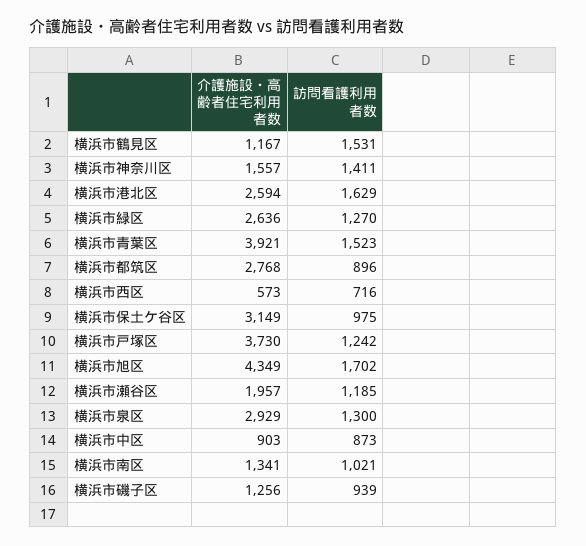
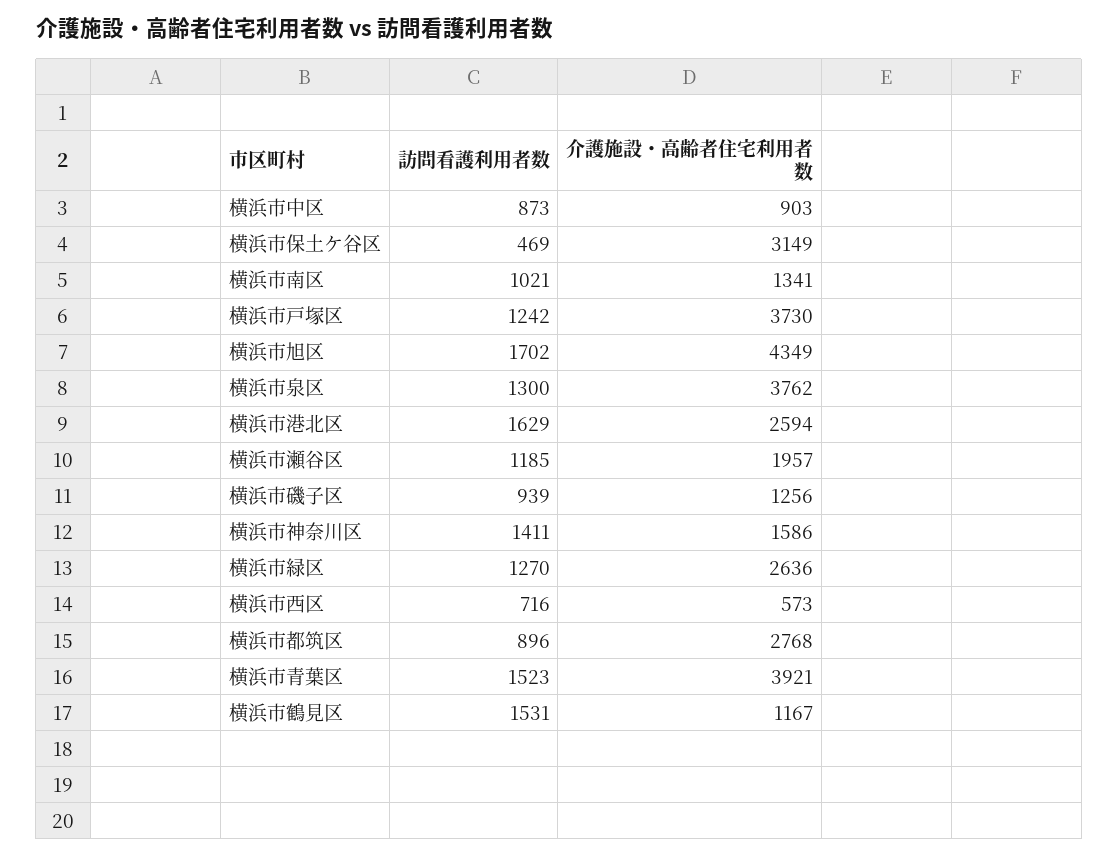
介護施設・高齢者住宅利用者数, 横浜市神奈川区: 1557 -> 1586
訪問看護利用者数, 横浜市保土ケ谷区: 975 -> 469
介護施設・高齢者住宅利用者数, 横浜市泉区: 2929 -> 3762

